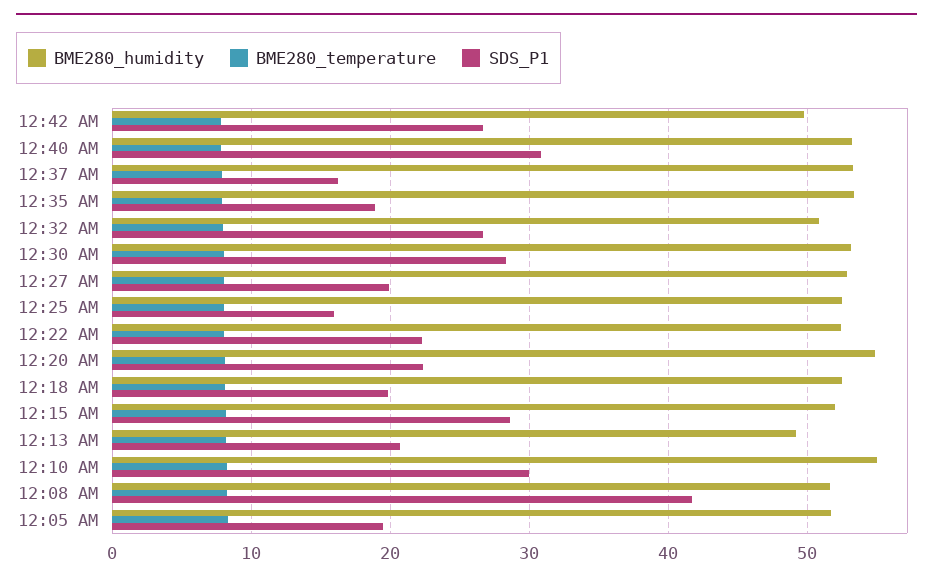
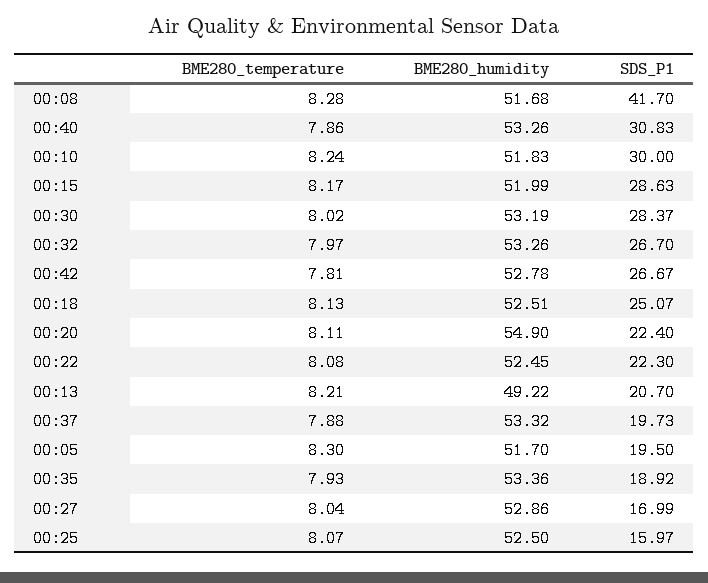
BME280_humidity, 12:42 AM: 50 -> 52.78
SDS_P1, 12:37 AM: 16 -> 19.73
BME280_humidity, 12:32 AM: 51 -> 53.26
SDS_P1, 12:27 AM: 20 -> 16.99
SDS_P1, 12:18 AM: 20 -> 25.07
BME280_humidity, 12:10 AM: 55 -> 51.83

